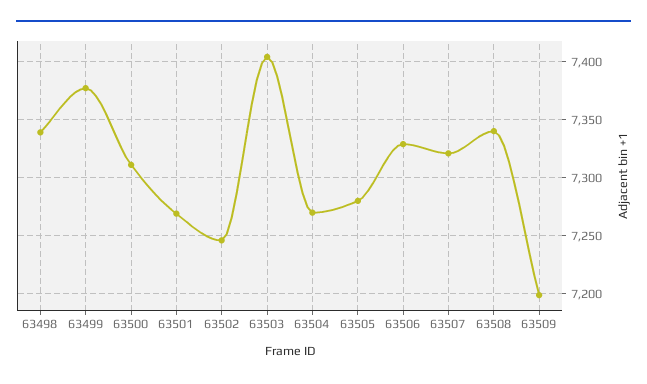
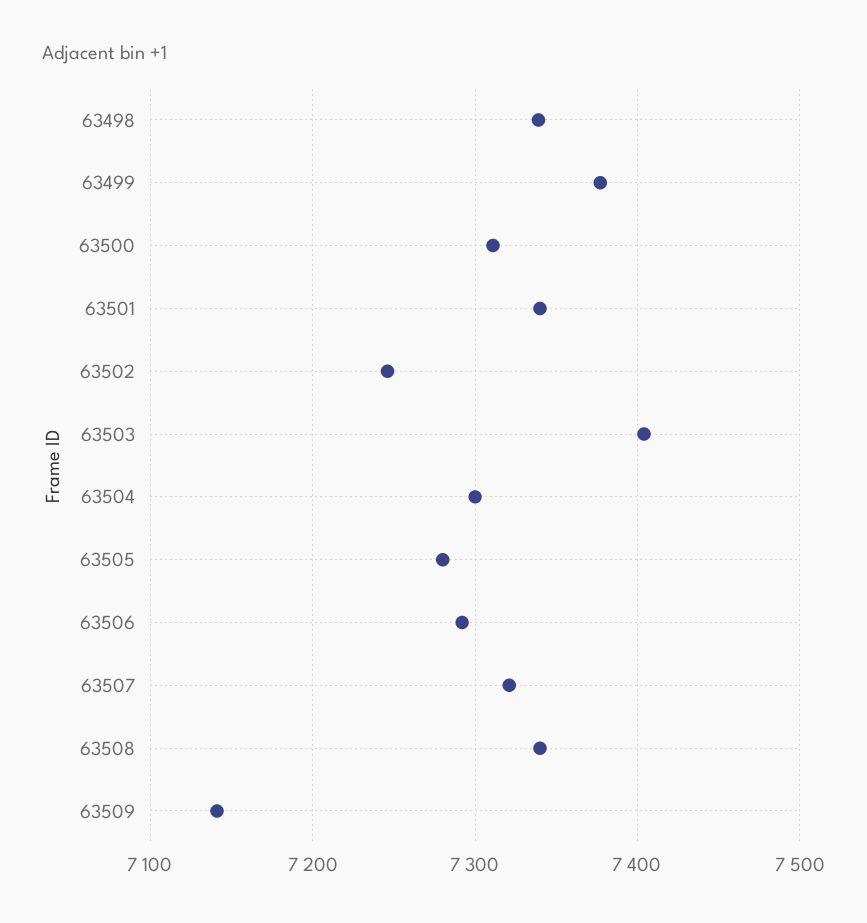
63501: 7270 -> 7340
63504: 7270 -> 7300
63506: 7330 -> 7290
63509: 7200 -> 7140

